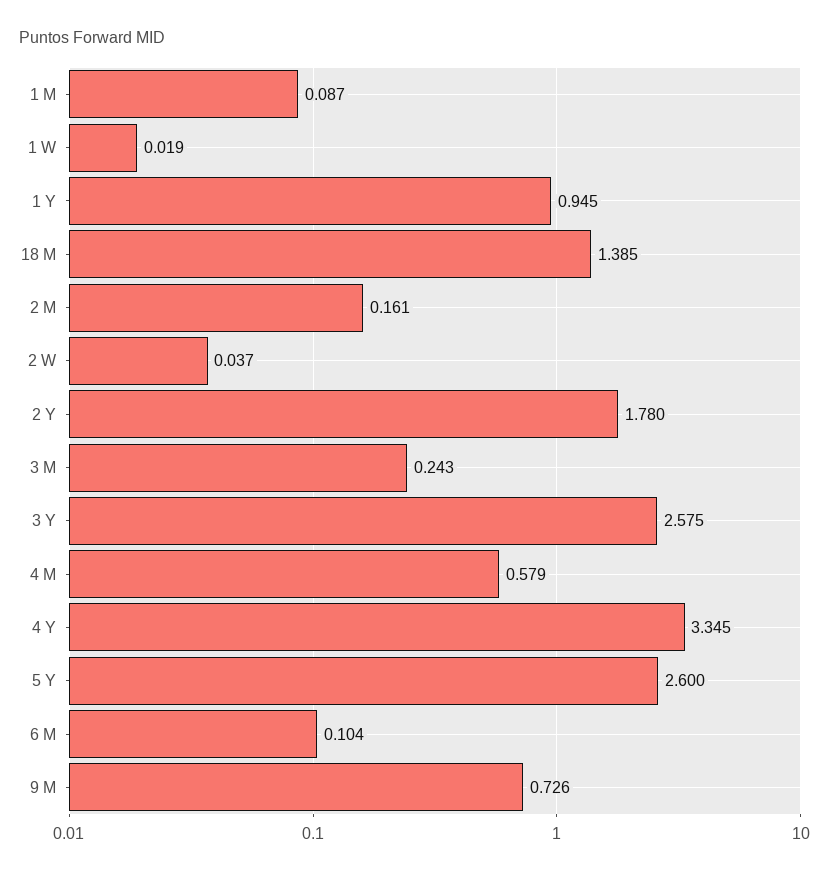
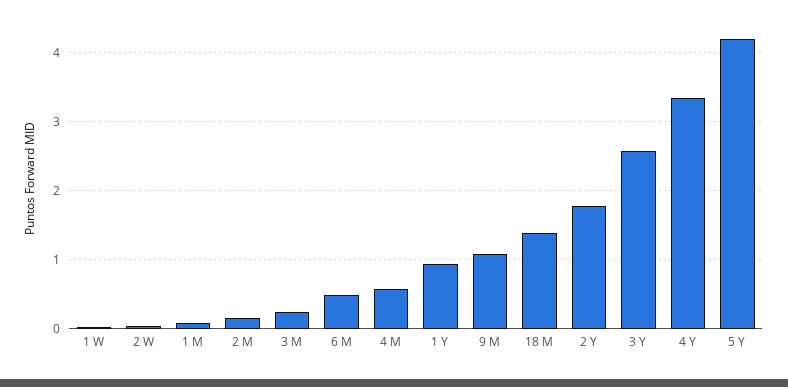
5 Y: 2.6 -> 4.2
6 M: 0.104 -> 0.5
9 M: 0.726 -> 1.1

